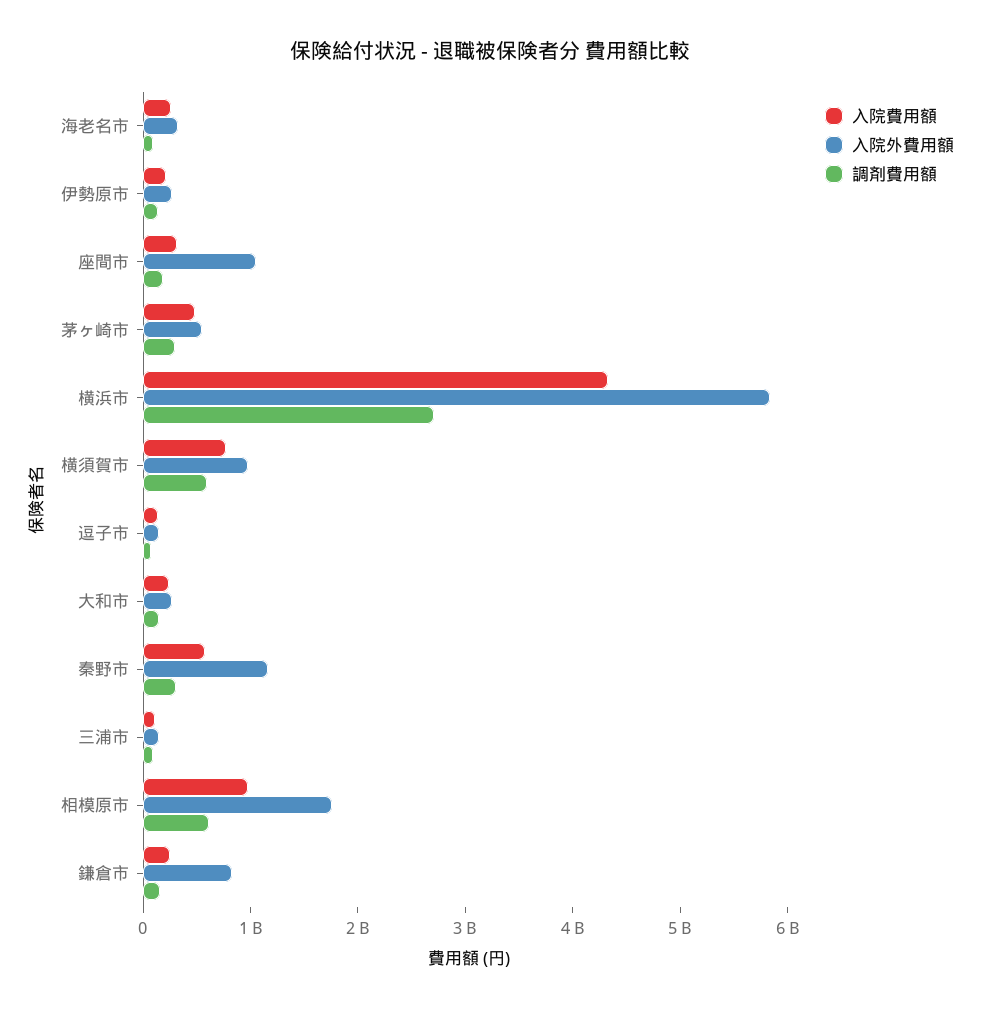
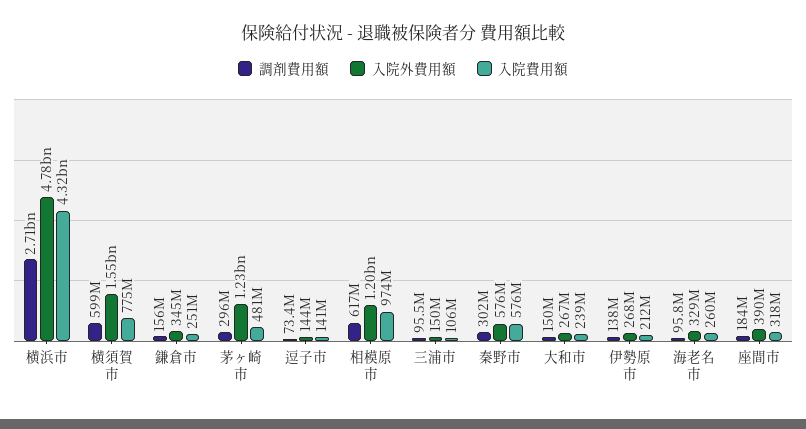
入院外費用額, 座間市: 1000000000 -> 390000000
入院外費用額, 茅ヶ崎市: 600000000 -> 1230000000
入院外費用額, 横浜市: 5800000000 -> 4780000000
入院外費用額, 横須賀市: 1000000000 -> 1550000000
入院外費用額, 秦野市: 1200000000 -> 576000000
入院外費用額, 相模原市: 1800000000 -> 1200000000
入院外費用額, 鎌倉市: 800000000 -> 345000000

